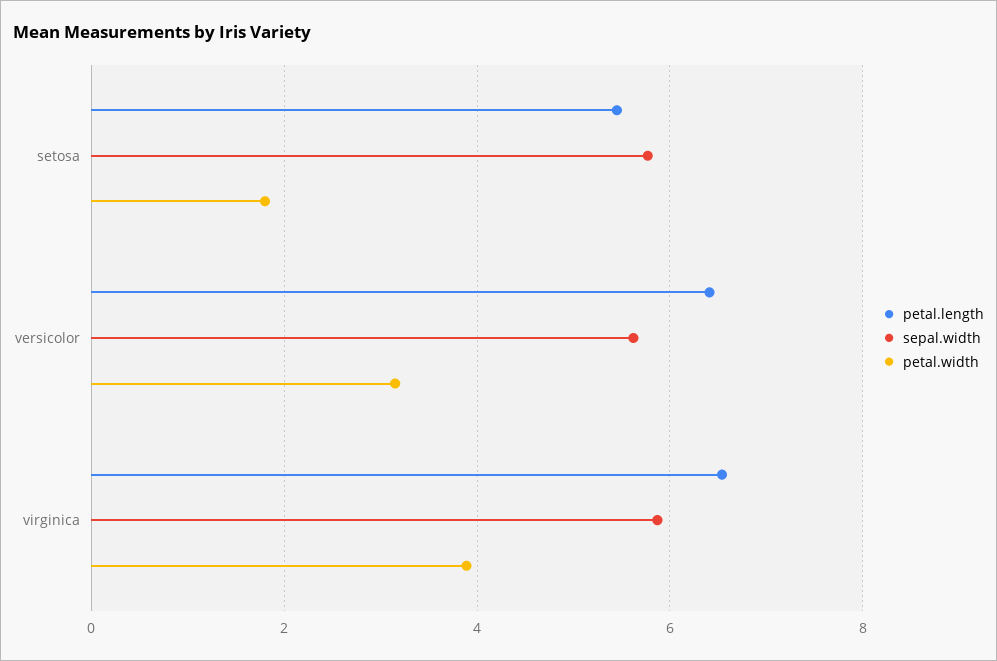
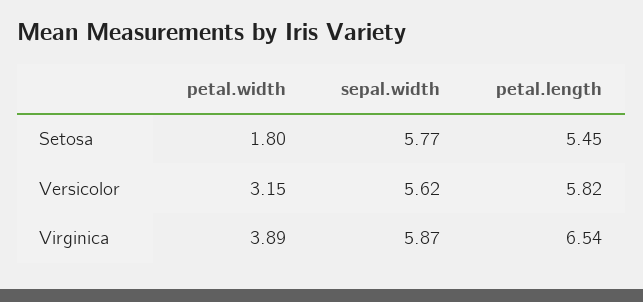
petal.length, versicolor: 6.4 -> 5.82

